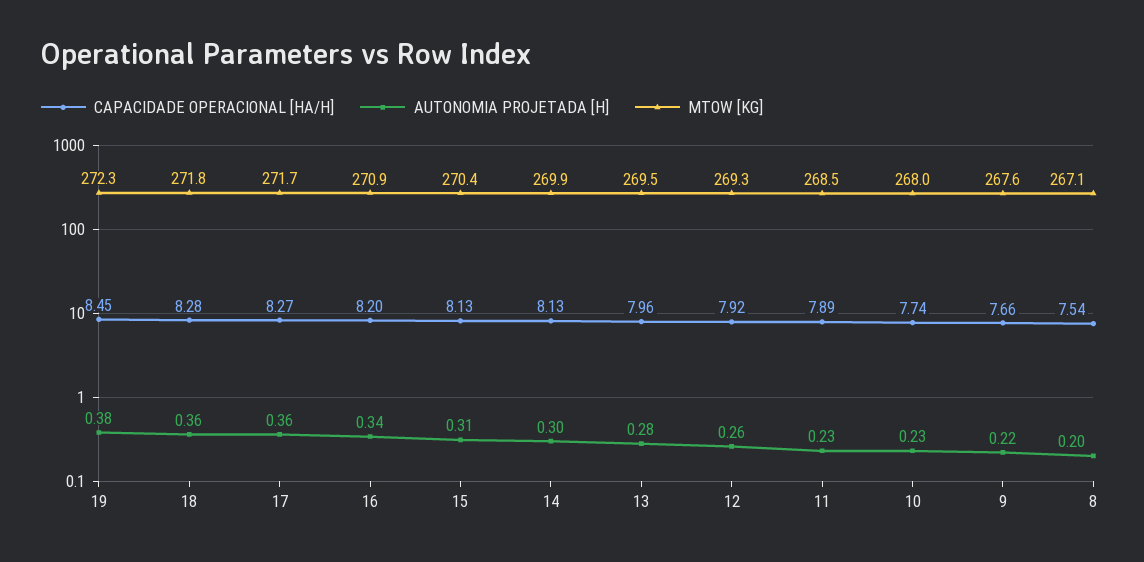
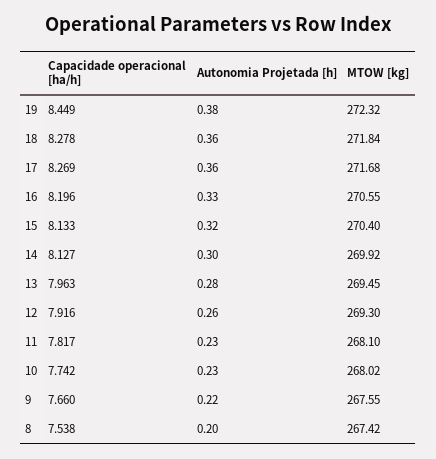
AUTONOMIA PROJETADA [H], 16: 0.34 -> 0.33
MTOW [KG], 16: 270.9 -> 270.55
AUTONOMIA PROJETADA [H], 15: 0.31 -> 0.32
CAPACIDADE OPERACIONAL [HA/H], 11: 7.89 -> 7.817
MTOW [KG], 11: 268.5 -> 268.1
MTOW [KG], 8: 267.1 -> 267.42

